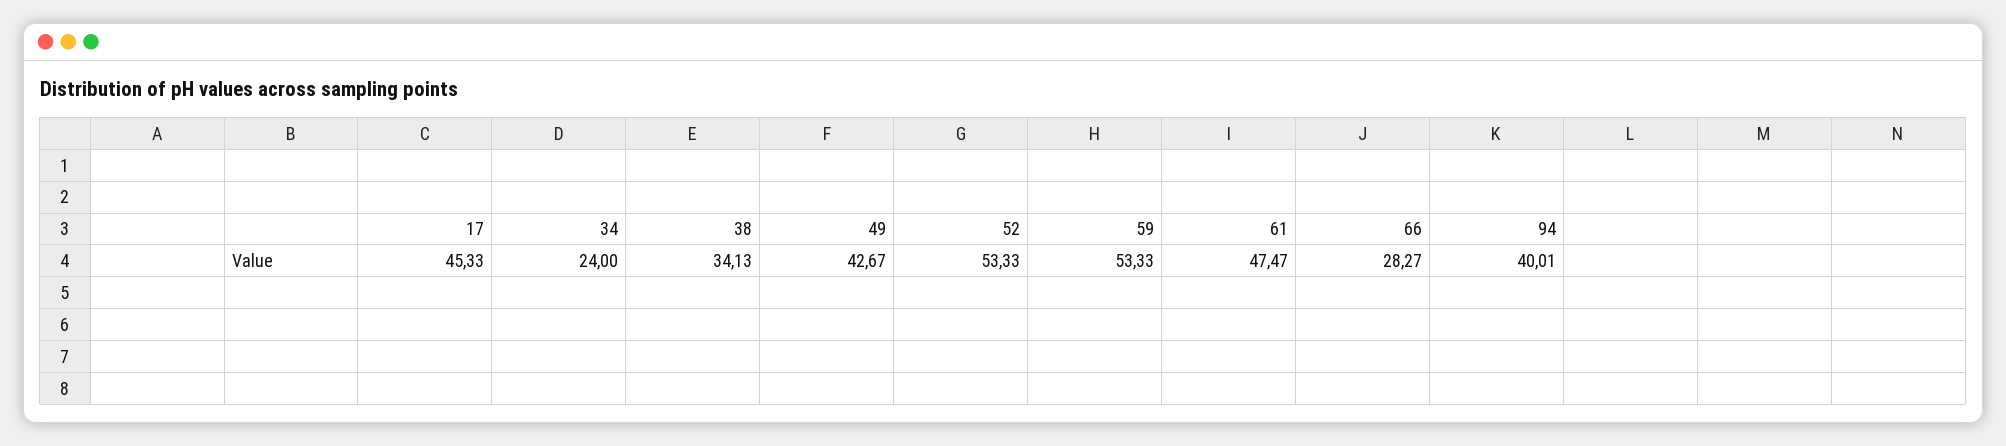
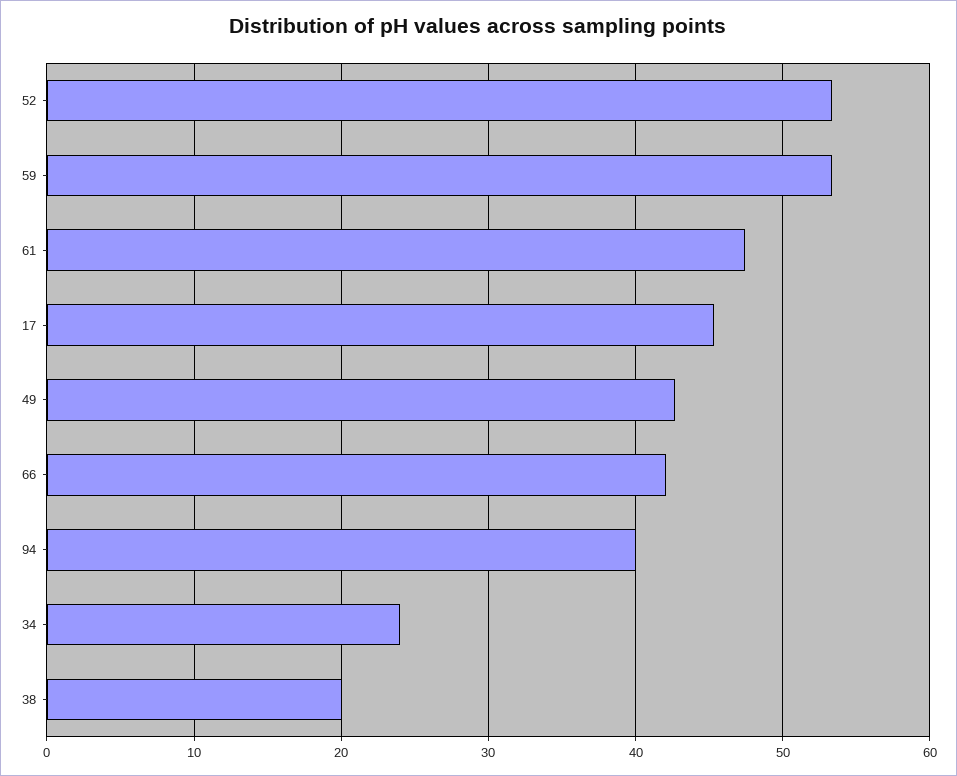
38: 34.13 -> 20
66: 28.27 -> 42

